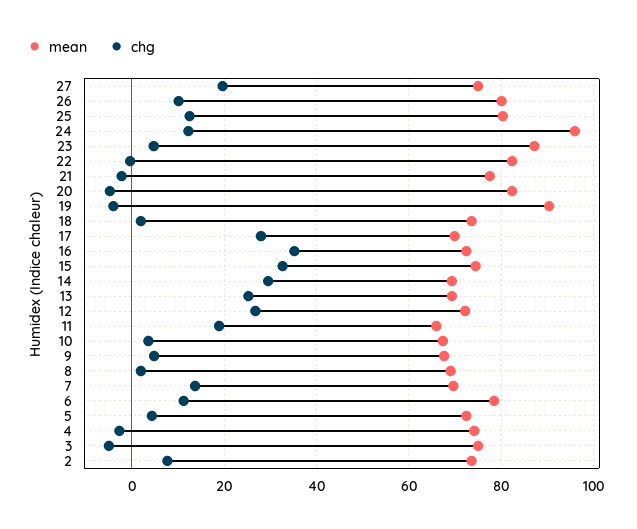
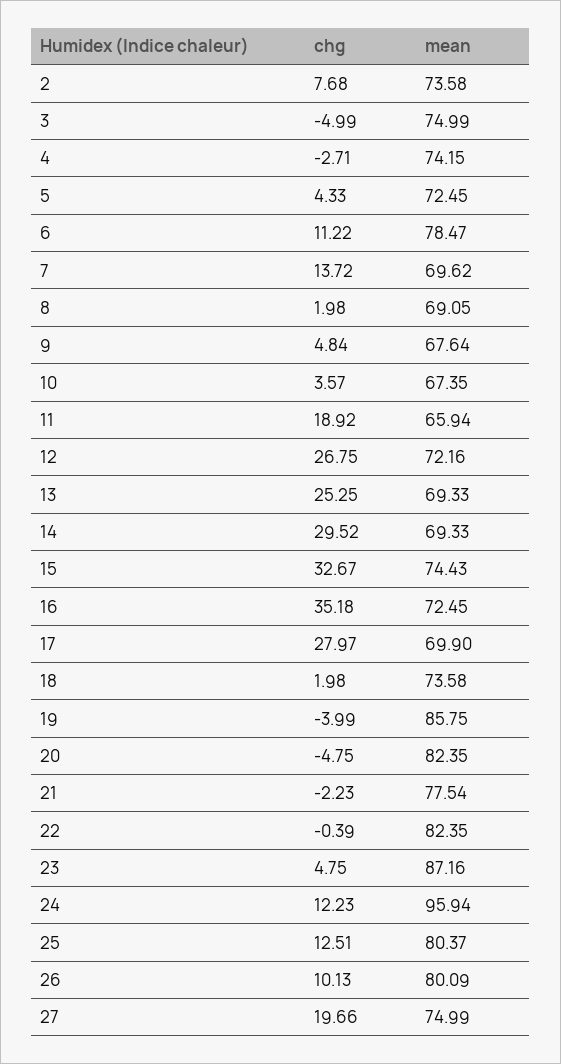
mean, 19: 90 -> 85.75

